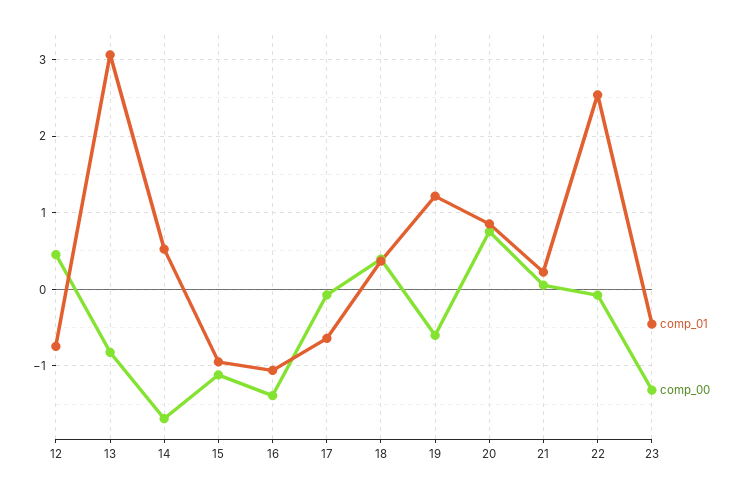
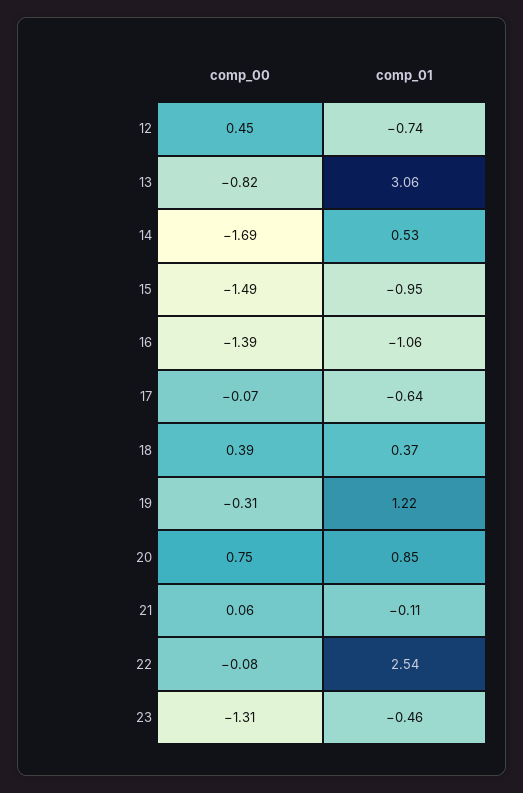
comp_00, 15: -1.1 -> -1.49
comp_00, 19: -0.6 -> -0.31
comp_01, 21: 0.2 -> -0.11

